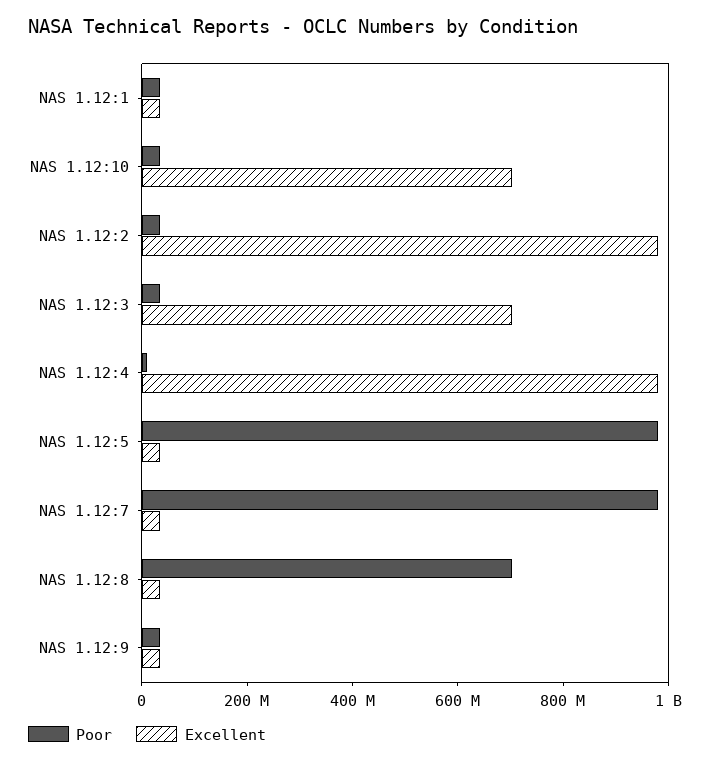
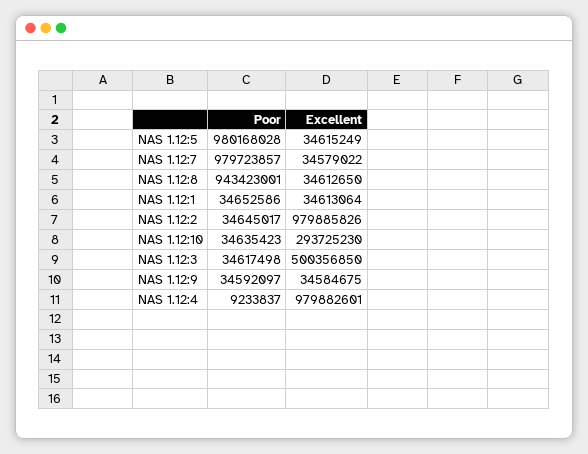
Excellent, NAS 1.12:10: 700000000 -> 293725230
Excellent, NAS 1.12:3: 700000000 -> 500356850
Poor, NAS 1.12:8: 700000000 -> 943423001

